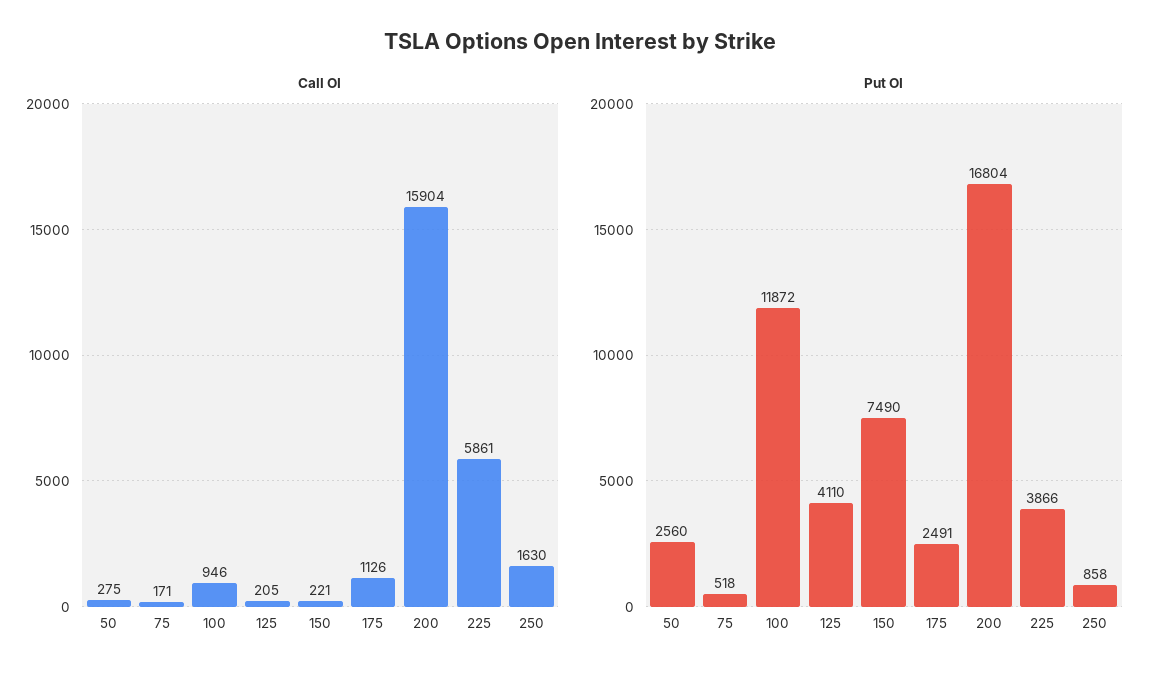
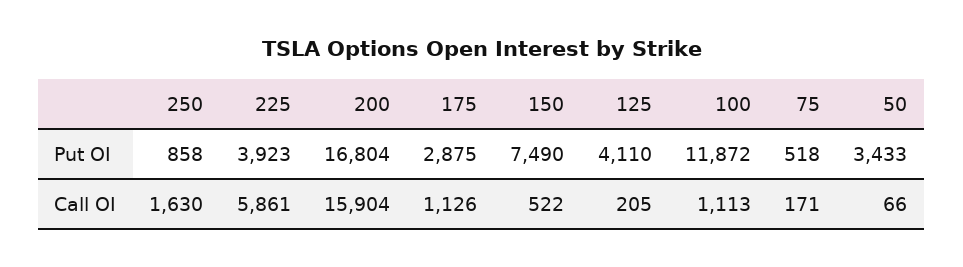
Call OI, 50: 275 -> 66
Call OI, 100: 946 -> 1113
Call OI, 150: 221 -> 522
Put OI, 50: 2560 -> 3433
Put OI, 175: 2491 -> 2875
Put OI, 225: 3866 -> 3923

